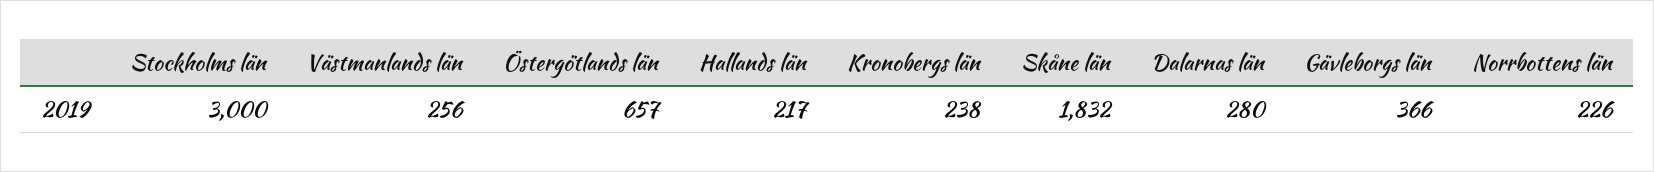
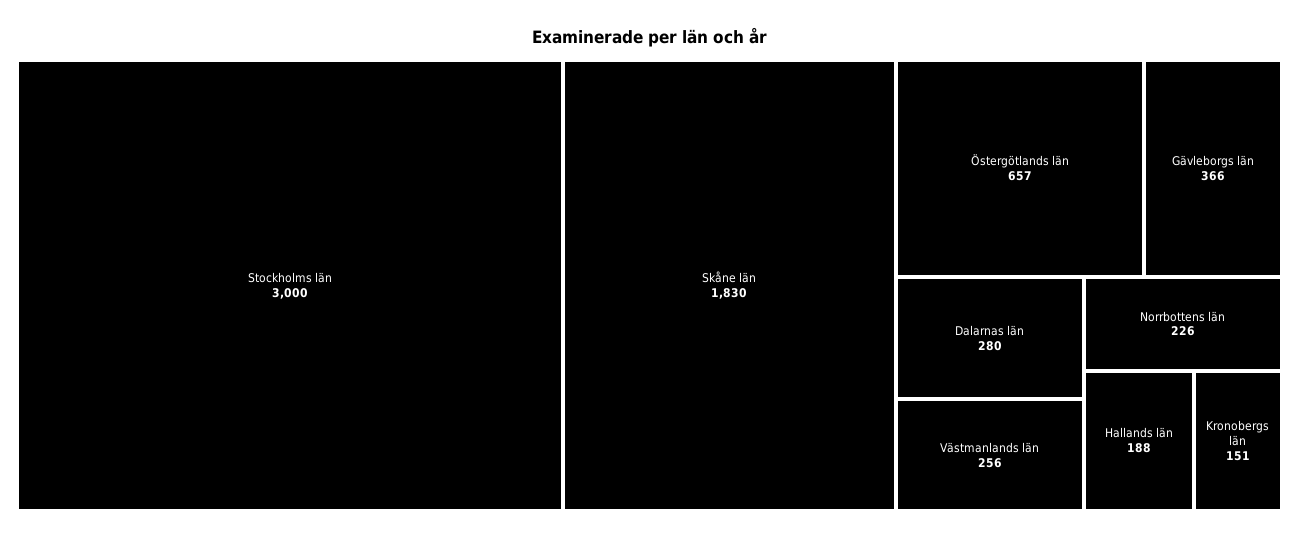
Hallands län: 217 -> 188
Kronobergs län: 238 -> 151
Skåne län: 1832 -> 1830

